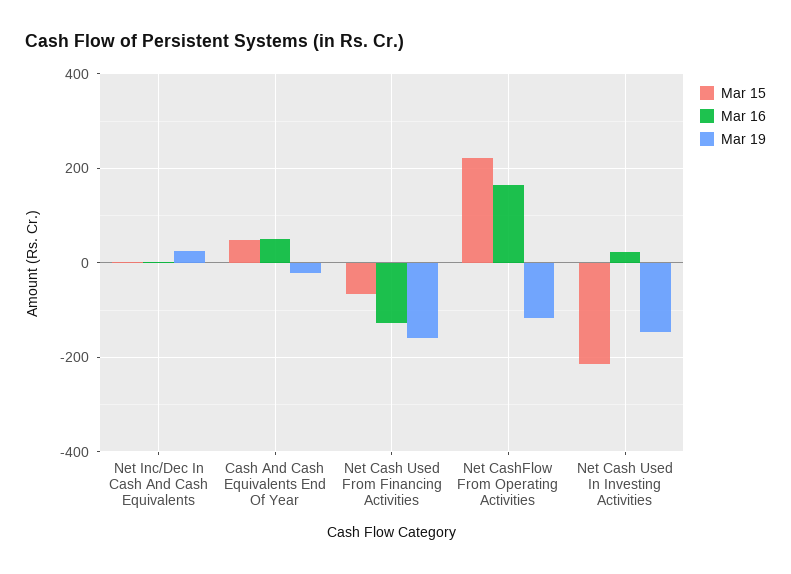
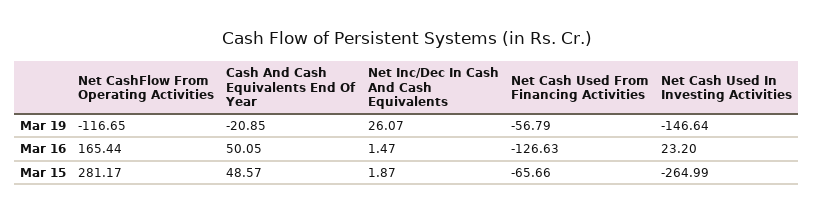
Mar 19, Net Cash Used From Financing Activities: -160 -> -56.79
Mar 15, Net CashFlow From Operating Activities: 220 -> 281.17
Mar 15, Net Cash Used In Investing Activities: -220 -> -264.99

